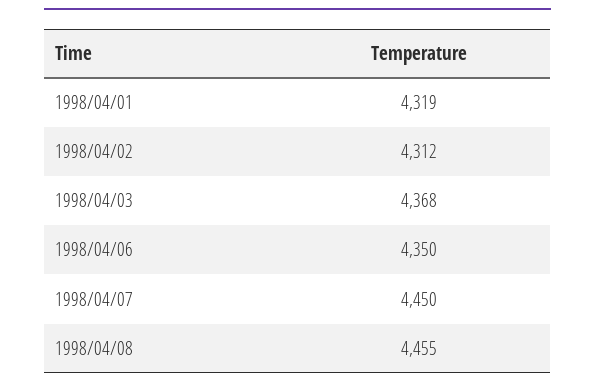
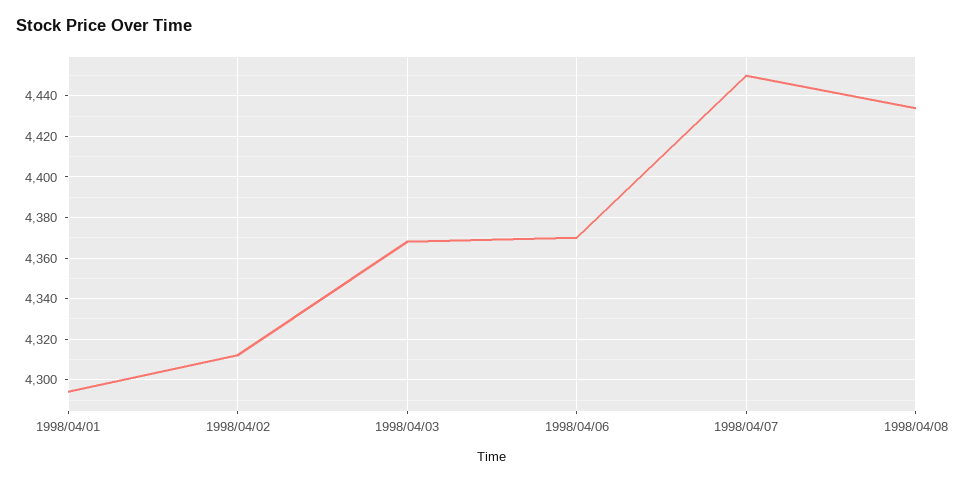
1998/04/01: 4319 -> 4295
1998/04/06: 4350 -> 4370
1998/04/08: 4455 -> 4435

